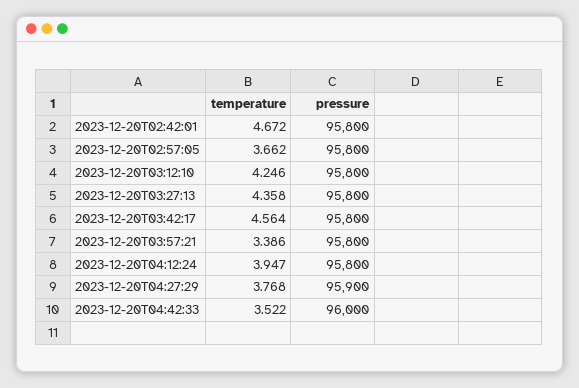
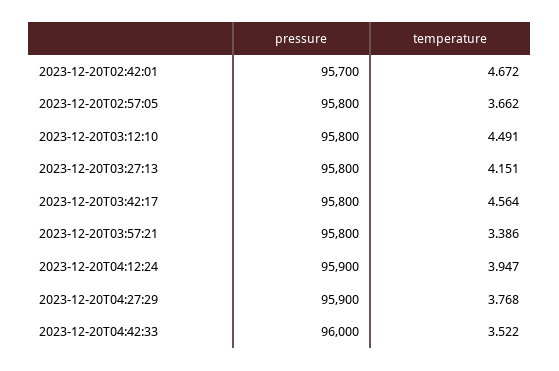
pressure, 2023-12-20T02:42:01: 95800 -> 95700
temperature, 2023-12-20T03:12:10: 4.246 -> 4.491
temperature, 2023-12-20T03:27:13: 4.358 -> 4.151
pressure, 2023-12-20T04:12:24: 95800 -> 95900

